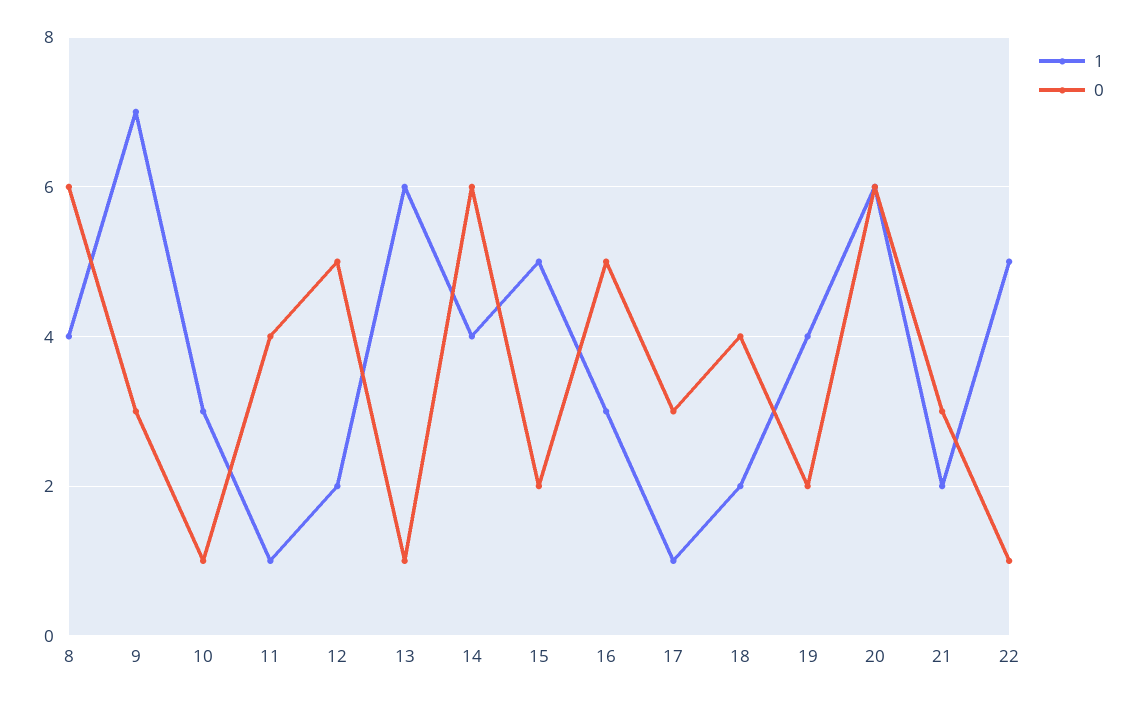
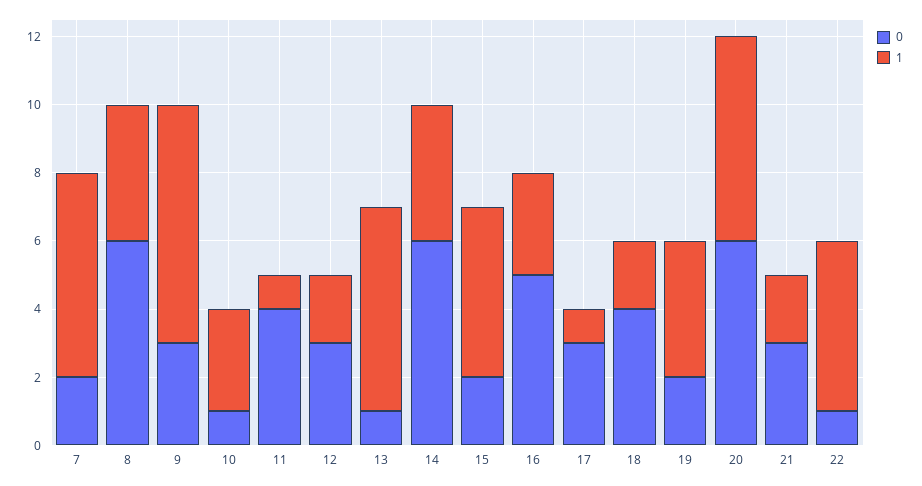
0, 12: 5 -> 3
0, 7: none -> 2
1, 7: none -> 6

